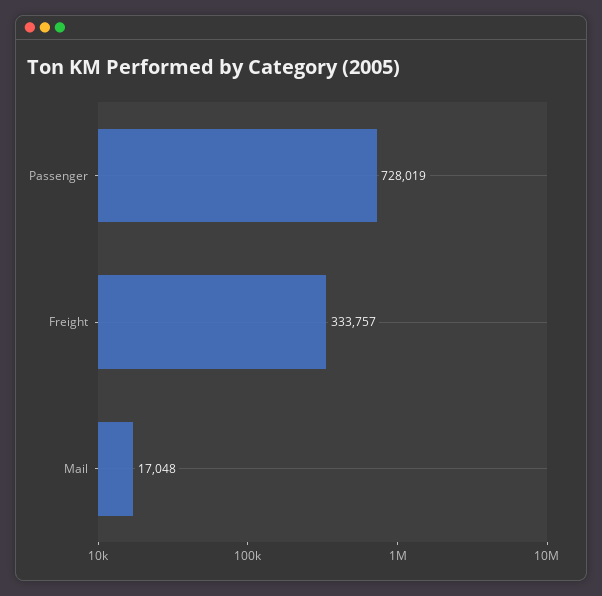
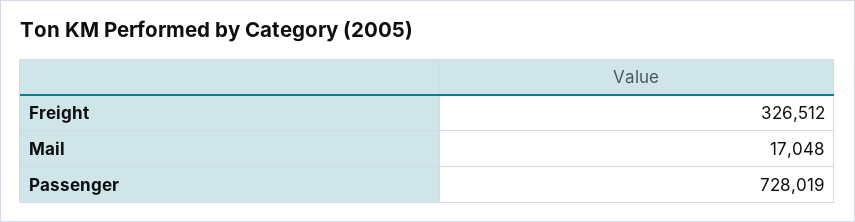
Freight: 333757 -> 326512

